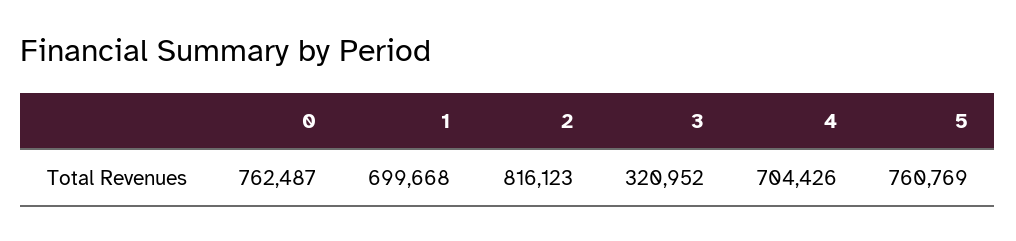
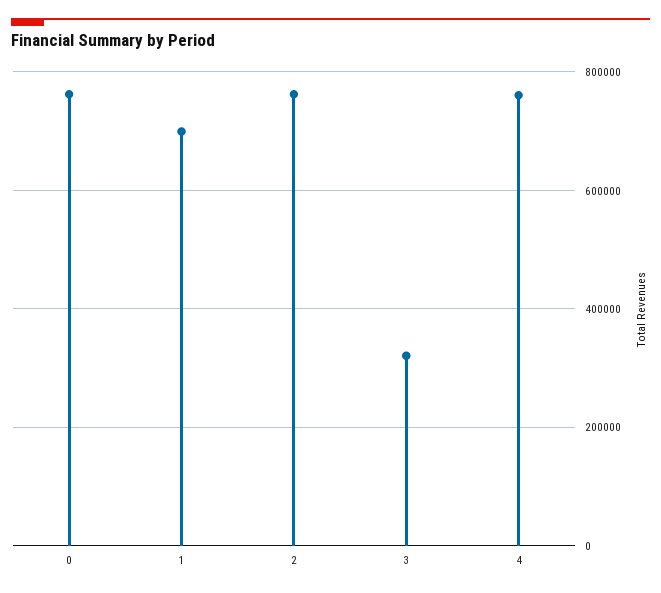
2: 816123 -> 760000
4: 704426 -> 760000
5: 760769 -> none

